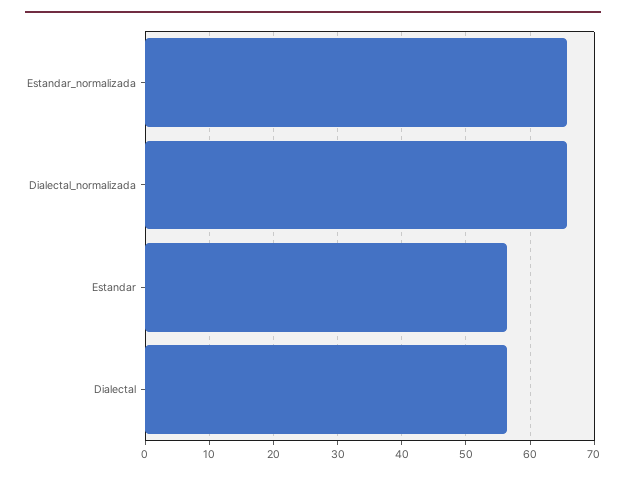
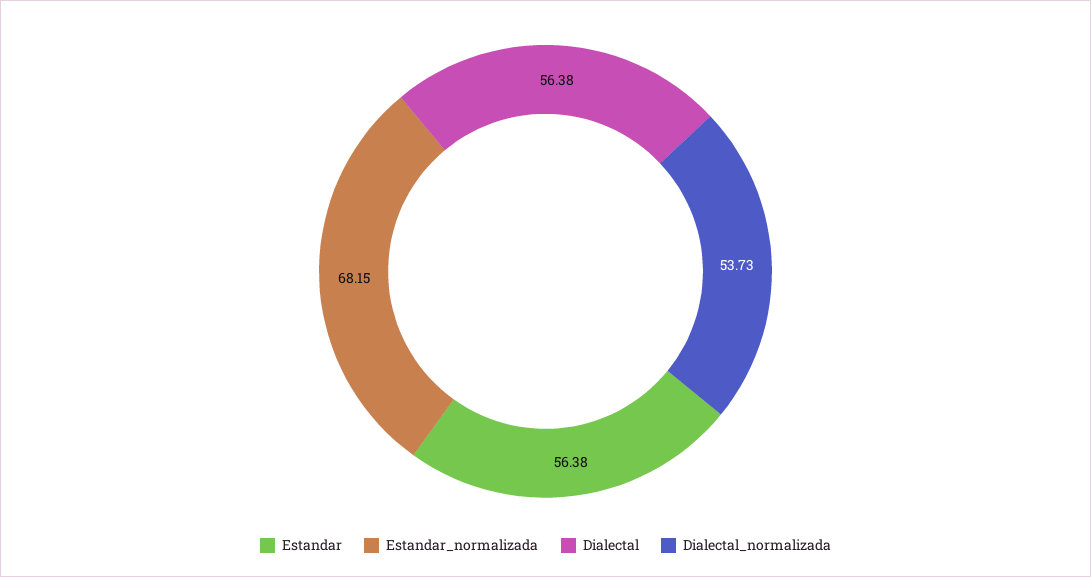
Estandar_normalizada: 66 -> 68.15
Dialectal_normalizada: 66 -> 53.73

